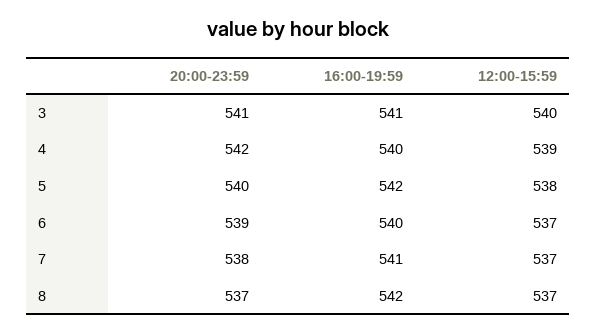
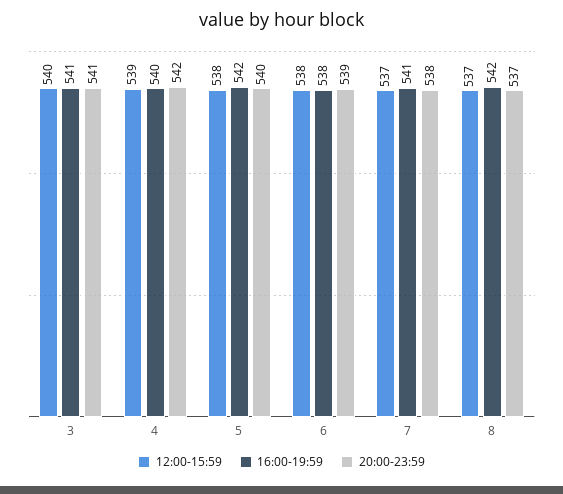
16:00-19:59, 6: 540 -> 538
12:00-15:59, 6: 537 -> 538

